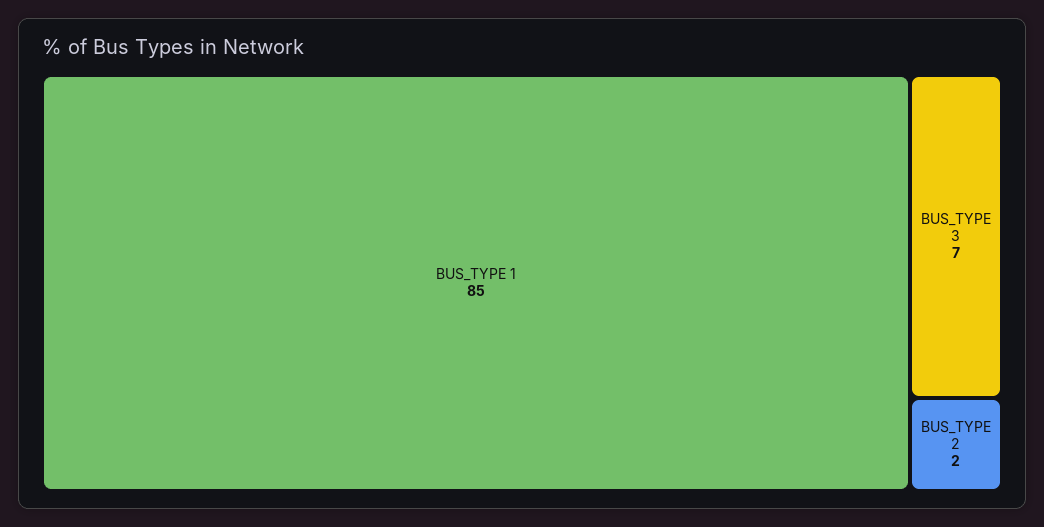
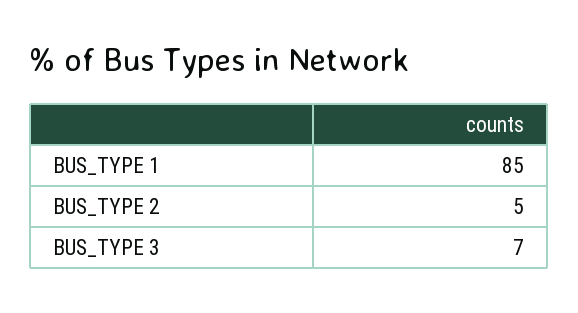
BUS_TYPE 2: 2 -> 5

